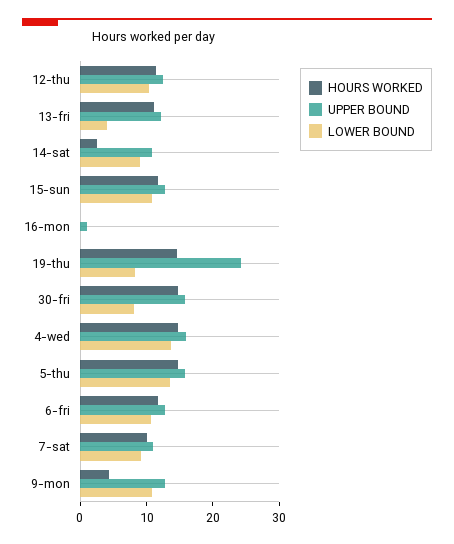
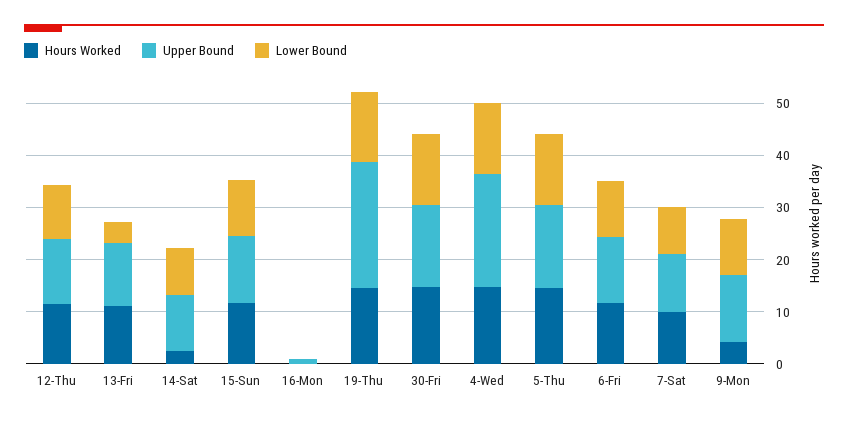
LOWER BOUND, 19-thu: 8 -> 14
LOWER BOUND, 30-fri: 8 -> 14
UPPER BOUND, 4-wed: 16 -> 22

